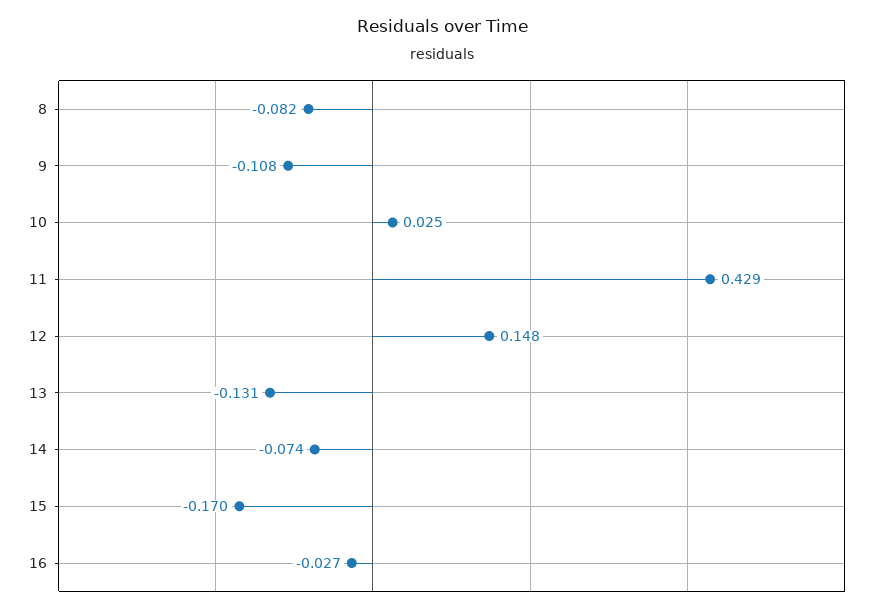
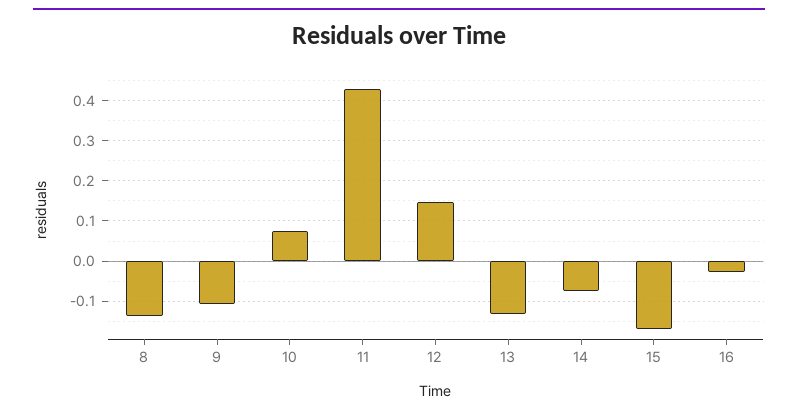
8: -0.082 -> -0.14
10: 0.025 -> 0.08

